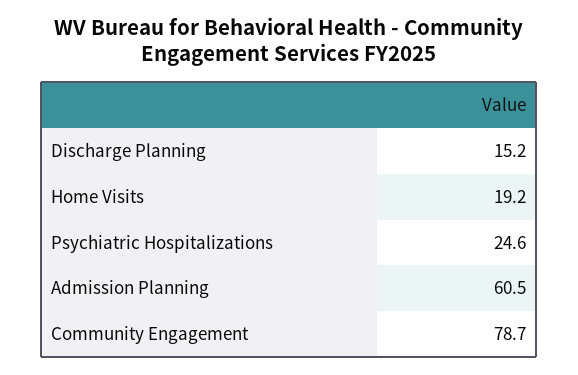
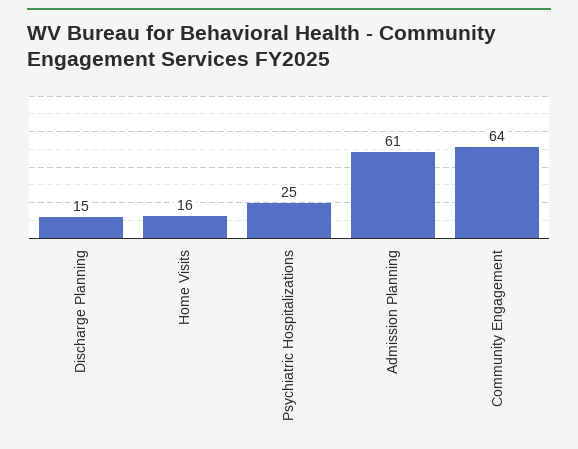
Home Visits: 19.2 -> 16
Community Engagement: 78.7 -> 64

